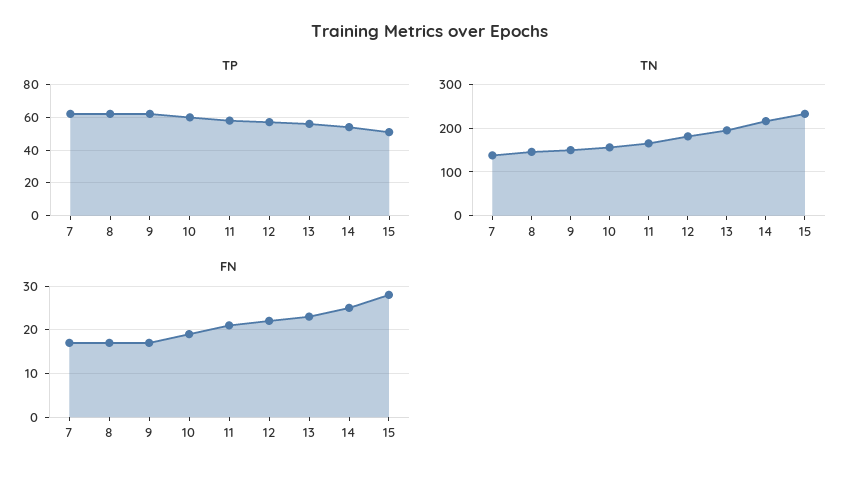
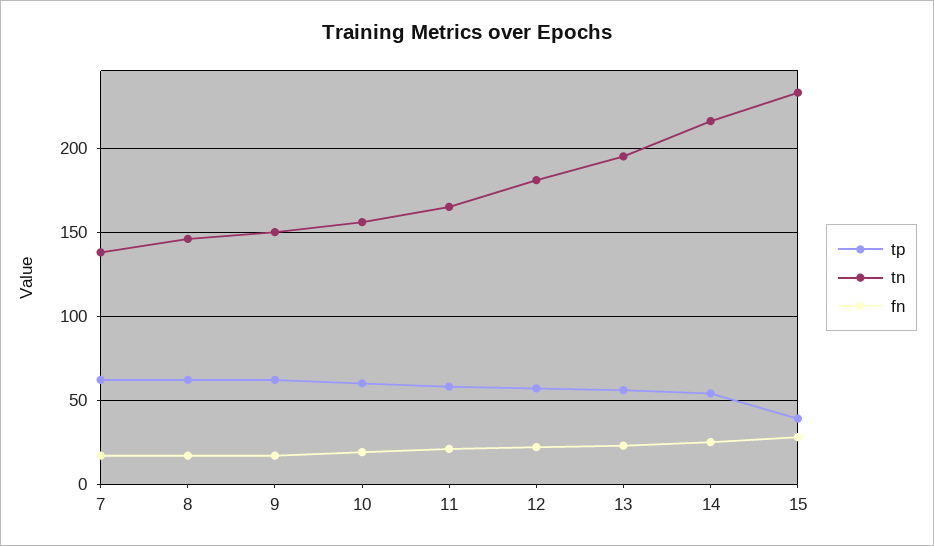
TP, 15: 50 -> 40

